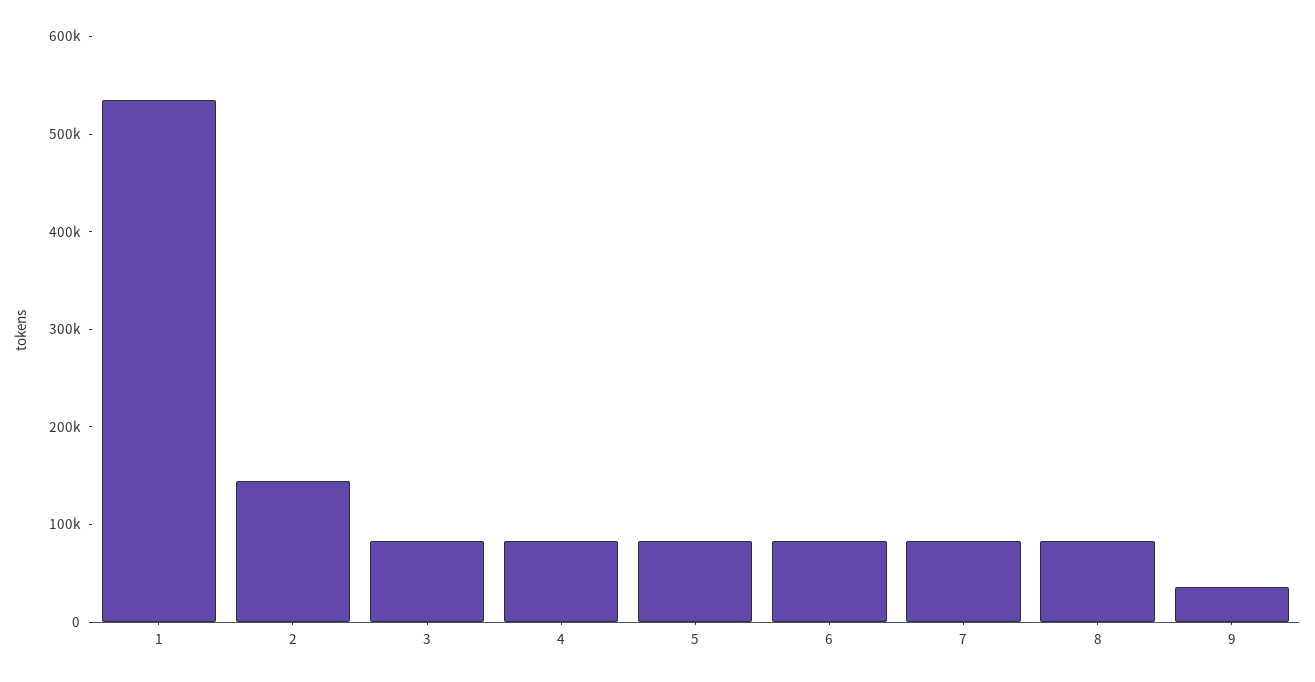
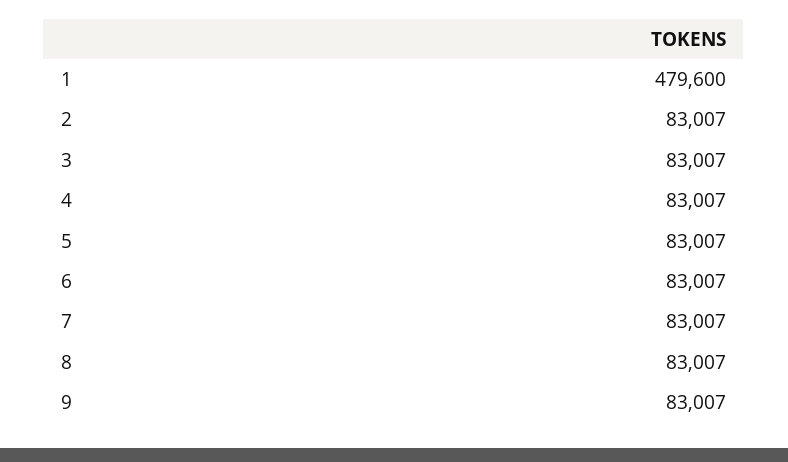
1: 540000 -> 479600
2: 140000 -> 83007
9: 40000 -> 83007

